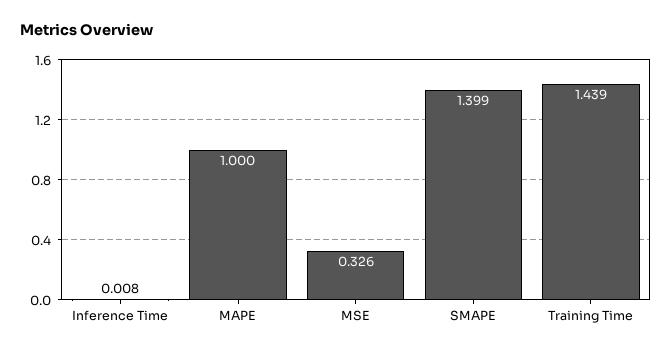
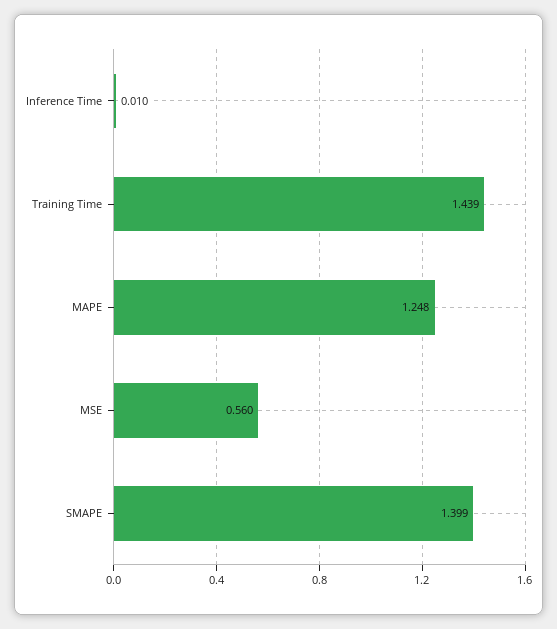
Inference Time: 0.008 -> 0.01
MAPE: 1 -> 1.248
MSE: 0.326 -> 0.56

